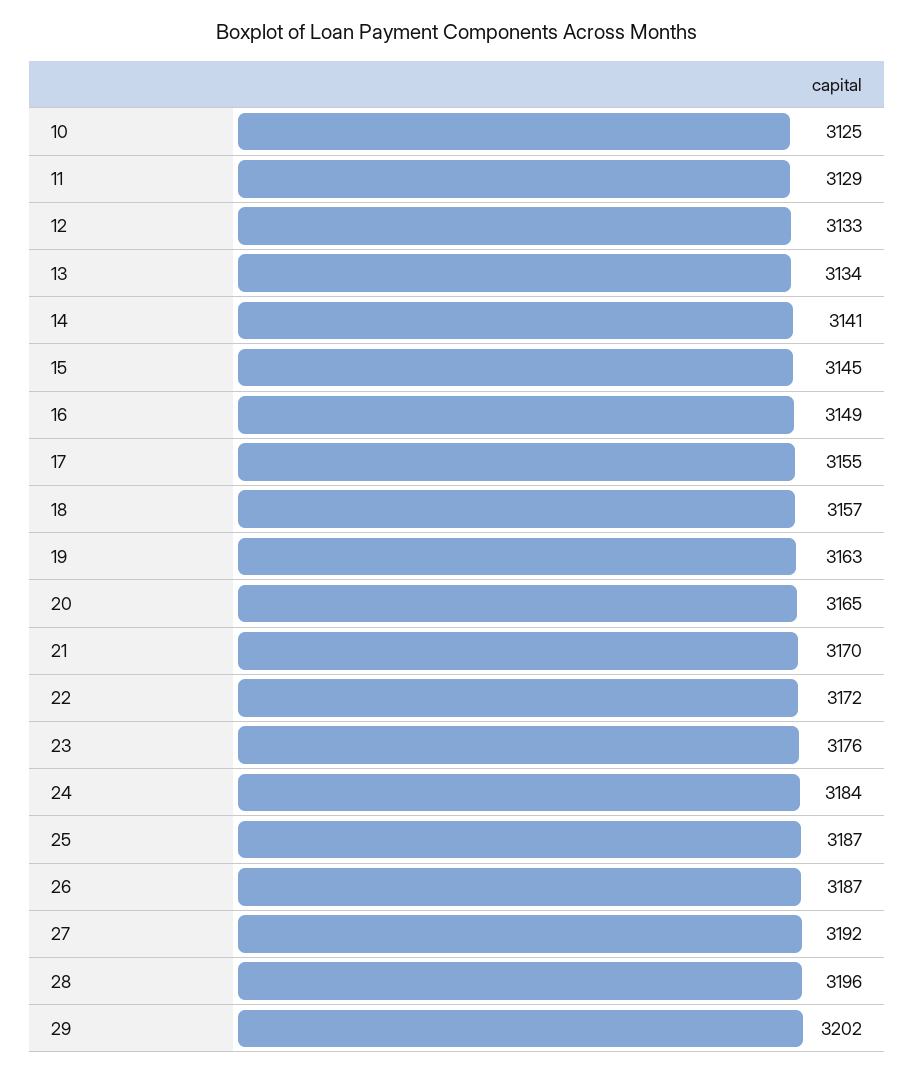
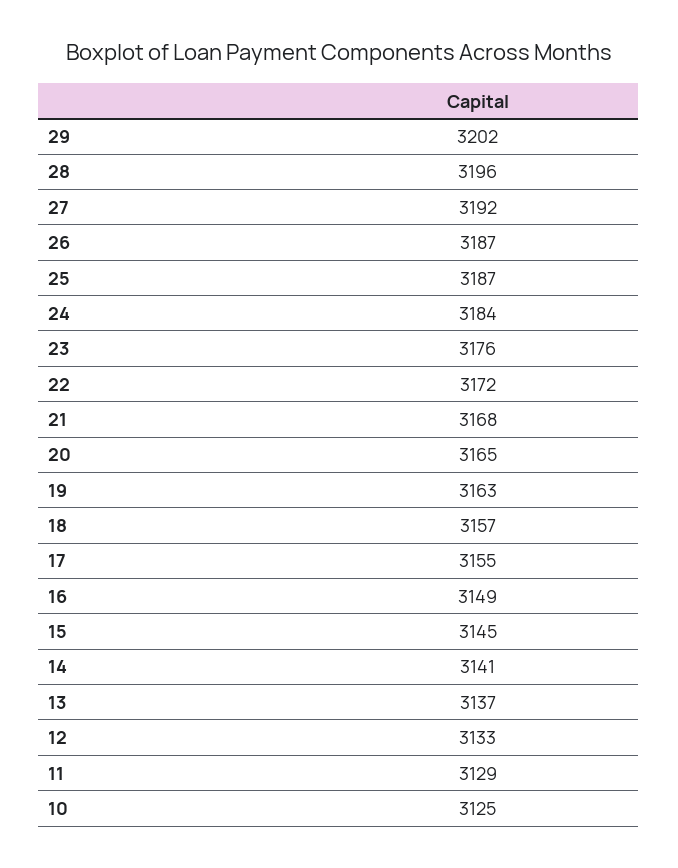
13: 3134 -> 3137
21: 3170 -> 3168

